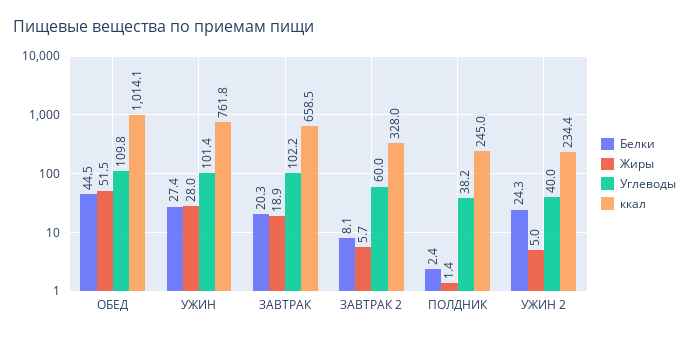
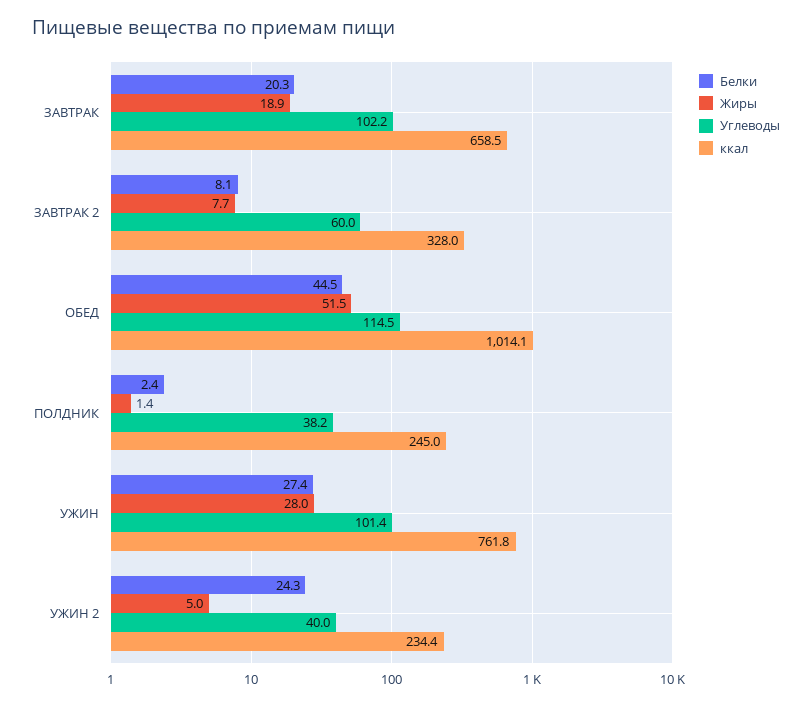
Углеводы, ОБЕД: 109.8 -> 114.5
Жиры, ЗАВТРАК 2: 5.7 -> 7.7

